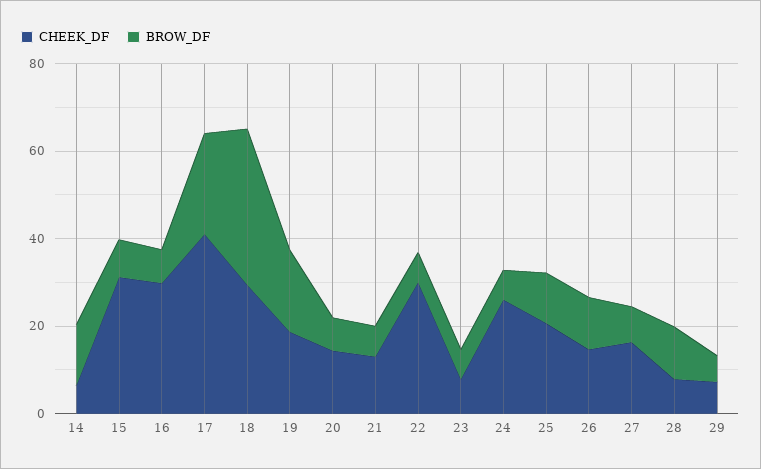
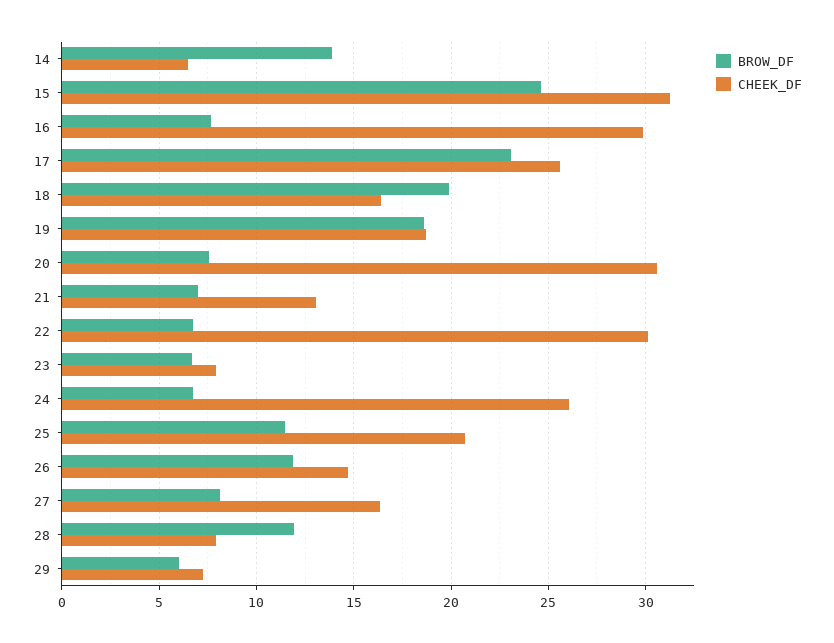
BROW_DF, 15: 10 -> 24.5
CHEEK_DF, 17: 40 -> 25.5
CHEEK_DF, 18: 30 -> 16.5
BROW_DF, 18: 35 -> 20
CHEEK_DF, 20: 15 -> 30.5

